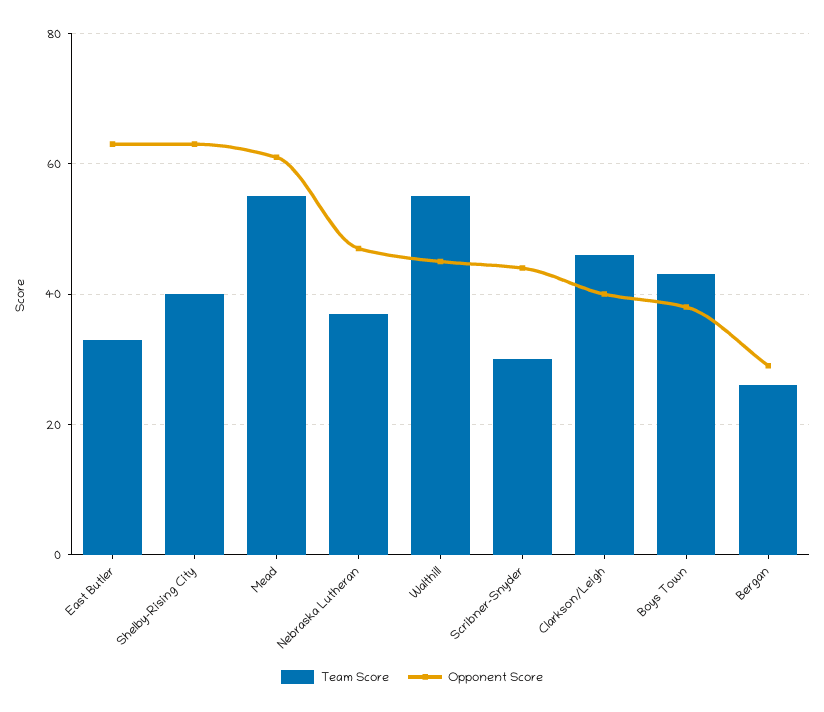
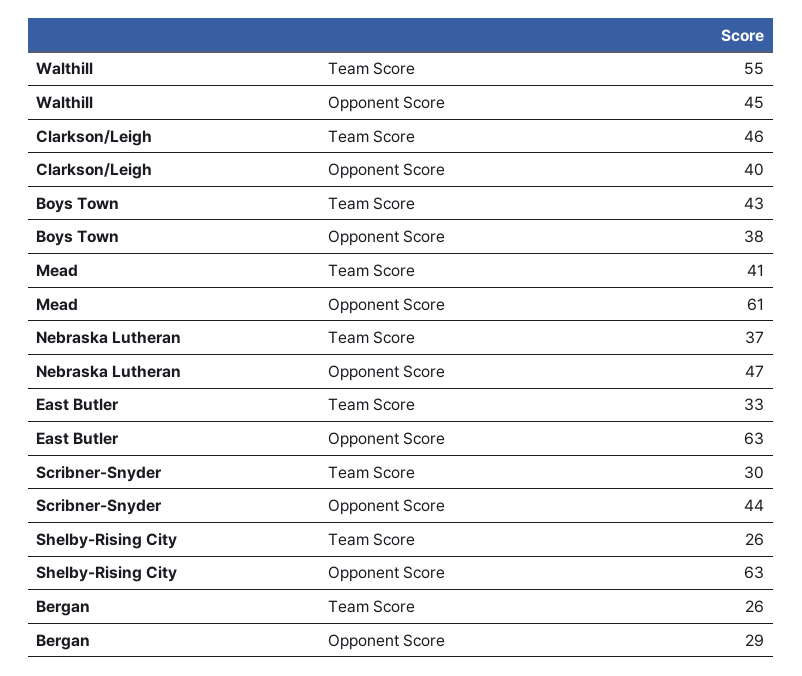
Team Score, Shelby-Rising City: 40 -> 26
Team Score, Mead: 55 -> 41

